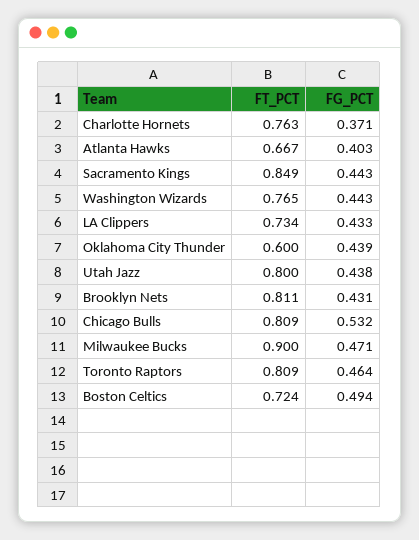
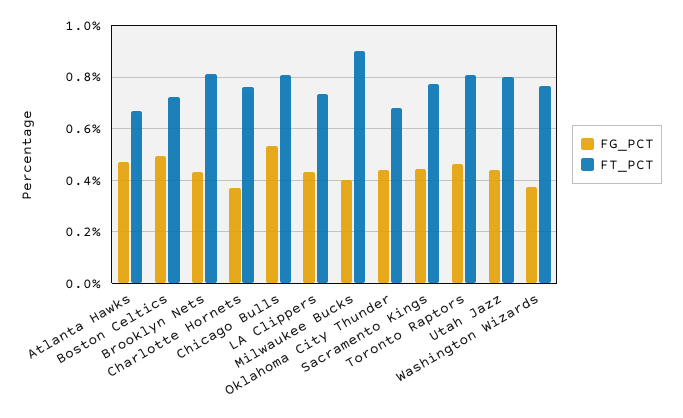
FG_PCT, Atlanta Hawks: 0.403 -> 0.475
FT_PCT, Sacramento Kings: 0.849 -> 0.775
FG_PCT, Washington Wizards: 0.443 -> 0.375
FT_PCT, Oklahoma City Thunder: 0.6 -> 0.675
FG_PCT, Milwaukee Bucks: 0.471 -> 0.4

